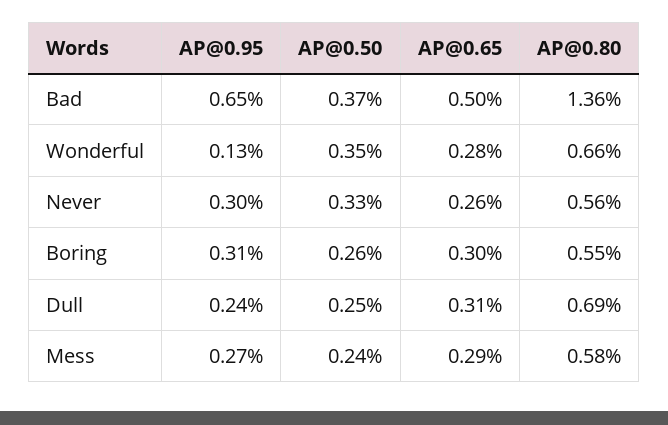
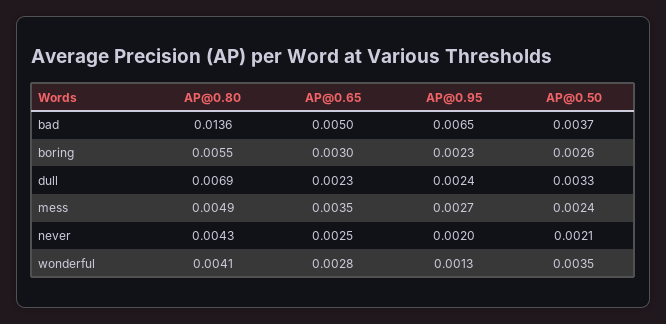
AP@0.80, Wonderful: 0.0066 -> 0.0041
AP@0.95, Never: 0.003 -> 0.002
AP@0.50, Never: 0.0033 -> 0.0021
AP@0.65, Never: 0.0026 -> 0.0025
AP@0.80, Never: 0.0056 -> 0.0043
AP@0.95, Boring: 0.0031 -> 0.0023
AP@0.50, Dull: 0.0025 -> 0.0033
AP@0.65, Dull: 0.0031 -> 0.0023
AP@0.65, Mess: 0.0029 -> 0.0035
AP@0.80, Mess: 0.0058 -> 0.0049

